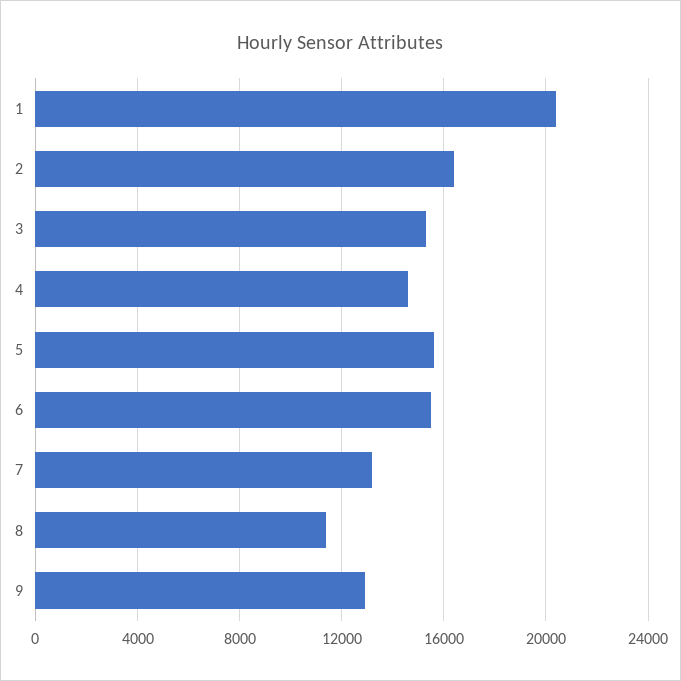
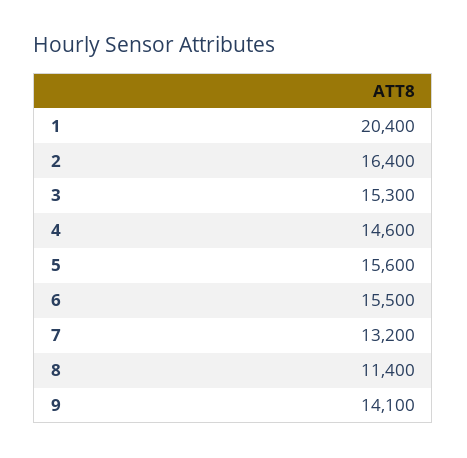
9: 13000 -> 14100

